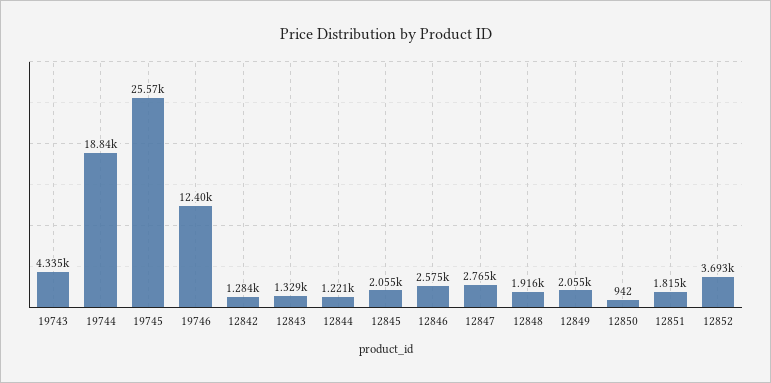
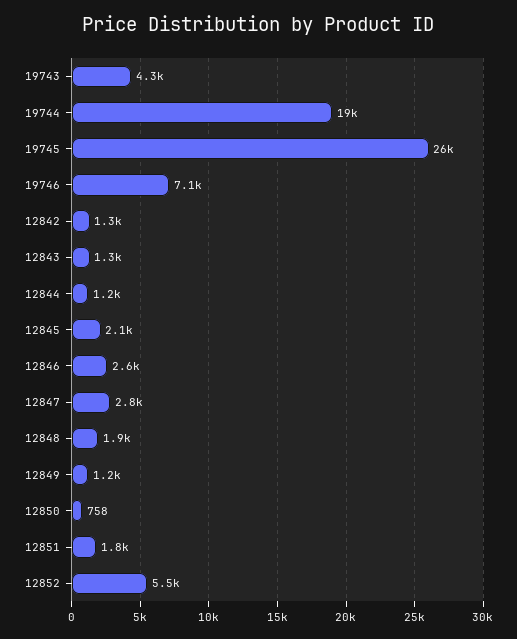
19746: 12400 -> 7100
12849: 2055 -> 1200
12850: 942 -> 758
12852: 3693 -> 5500

